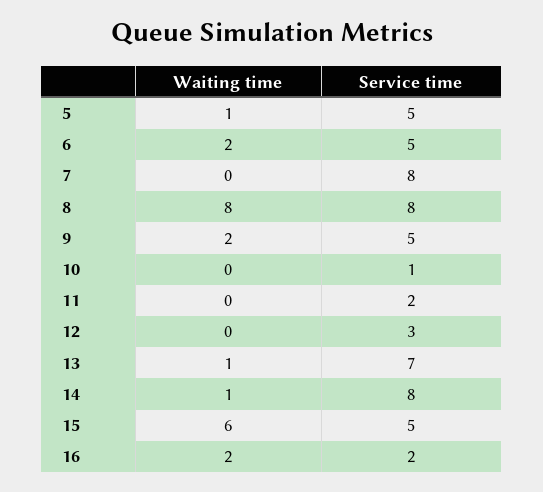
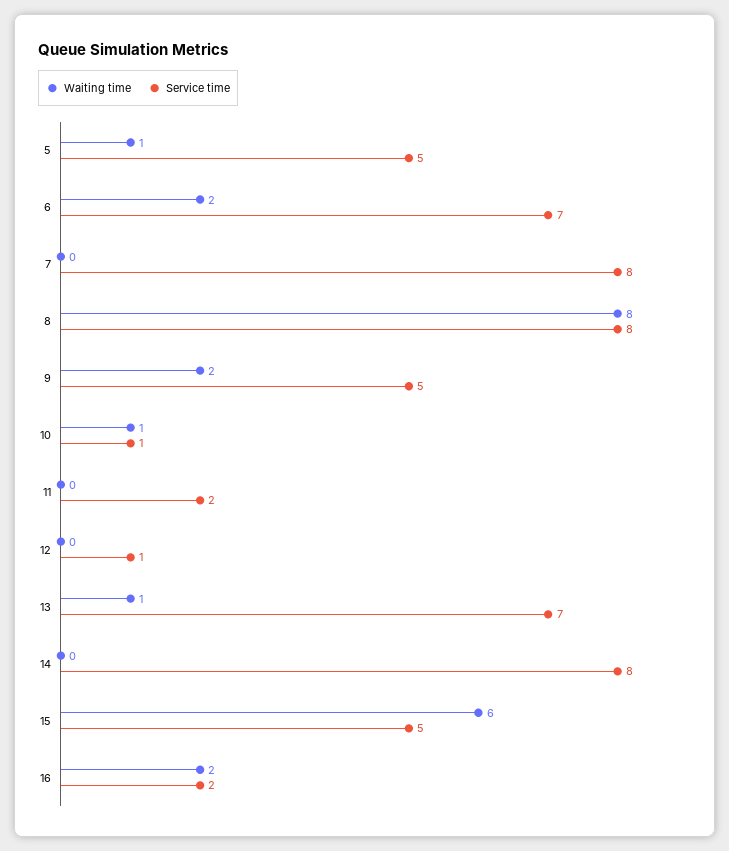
Service time, 6: 5 -> 7
Waiting time, 10: 0 -> 1
Service time, 12: 3 -> 1
Waiting time, 14: 1 -> 0

